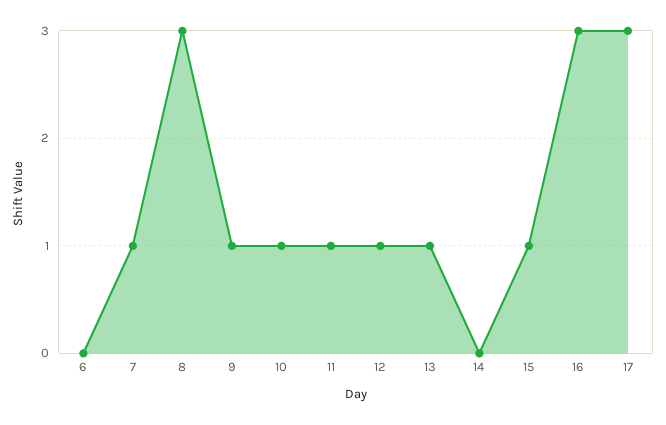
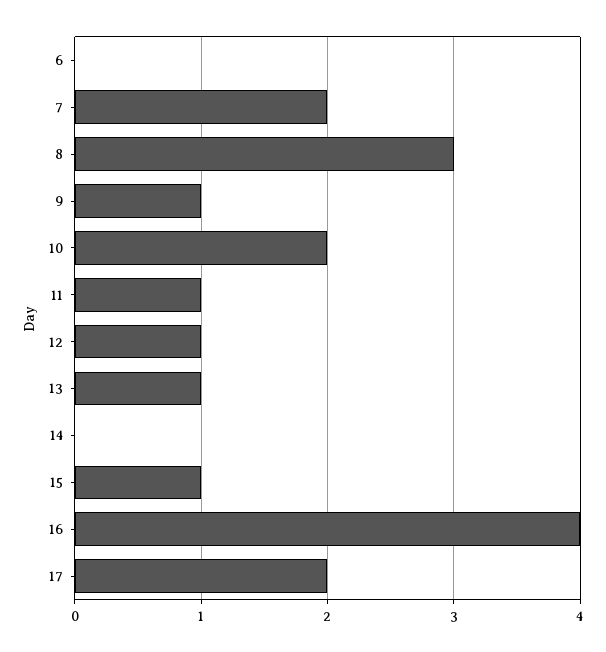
7: 1 -> 2
10: 1 -> 2
16: 3 -> 4
17: 3 -> 2

